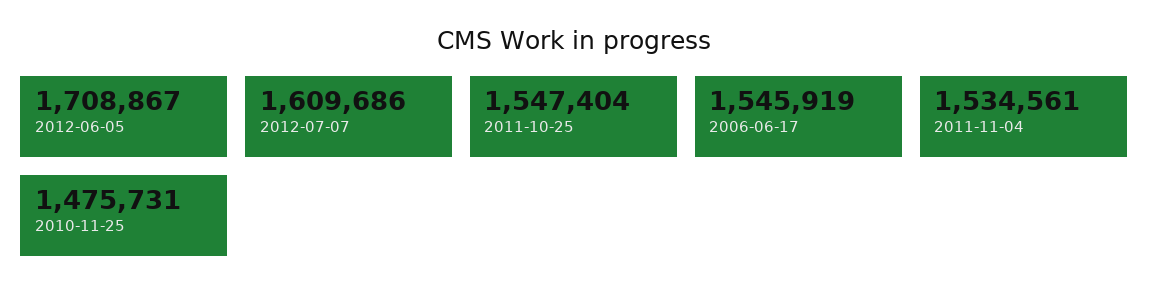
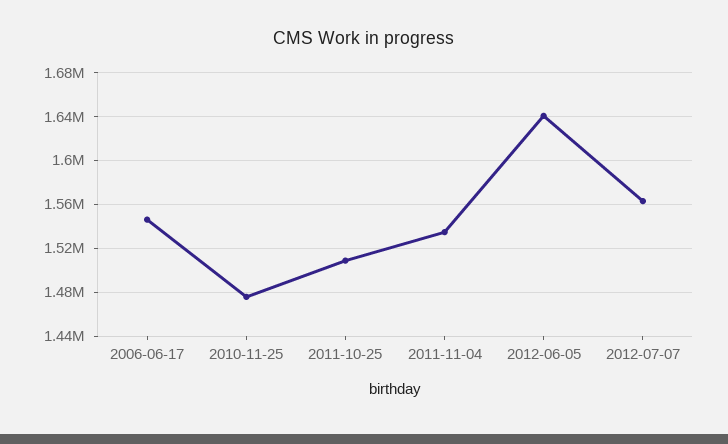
2012-06-05: 1708867 -> 1640000
2012-07-07: 1609686 -> 1560000
2011-10-25: 1547404 -> 1510000

